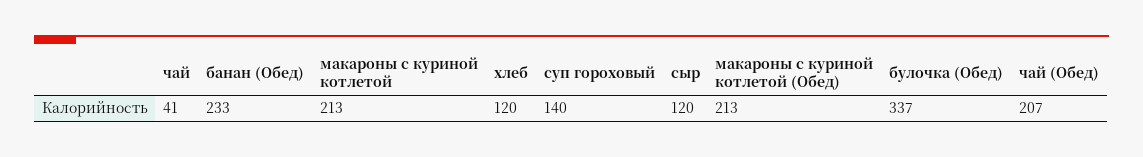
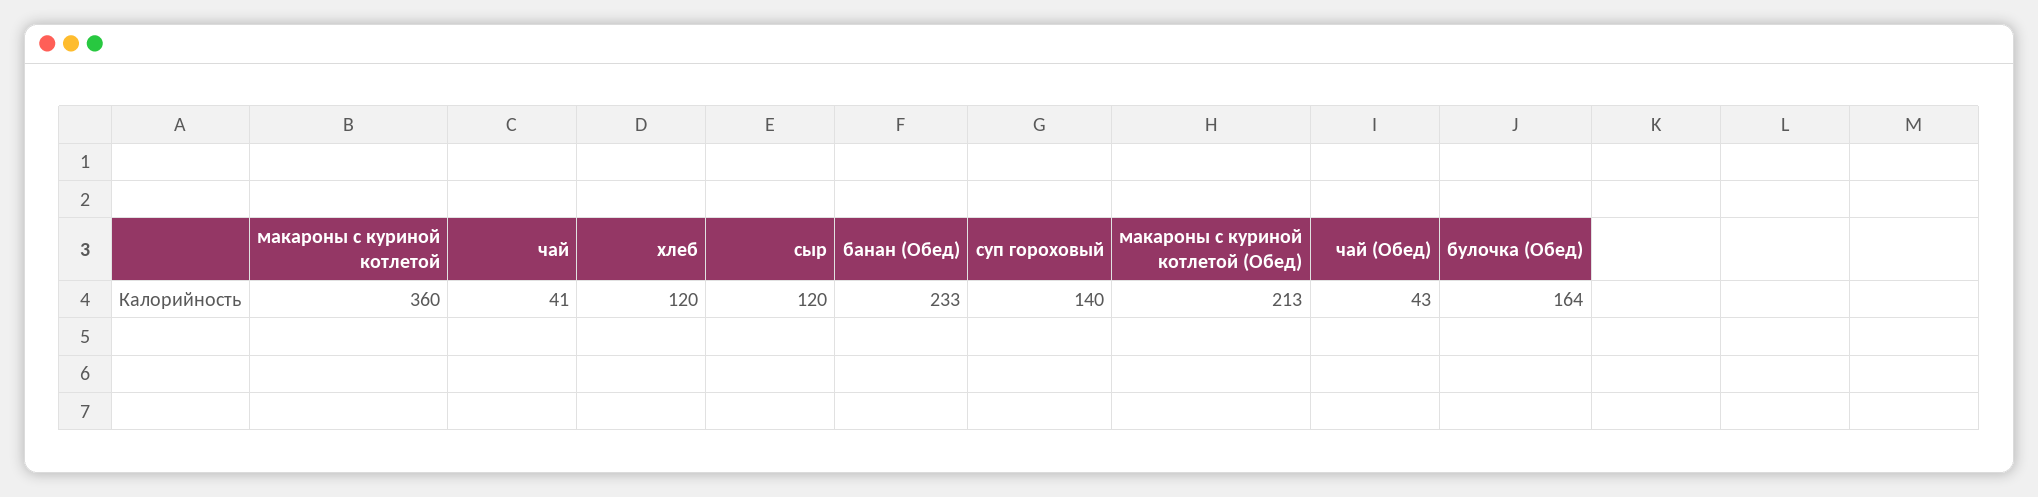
макароны с куриной котлетой: 213 -> 360
булочка (Обед): 337 -> 164
чай (Обед): 207 -> 43

